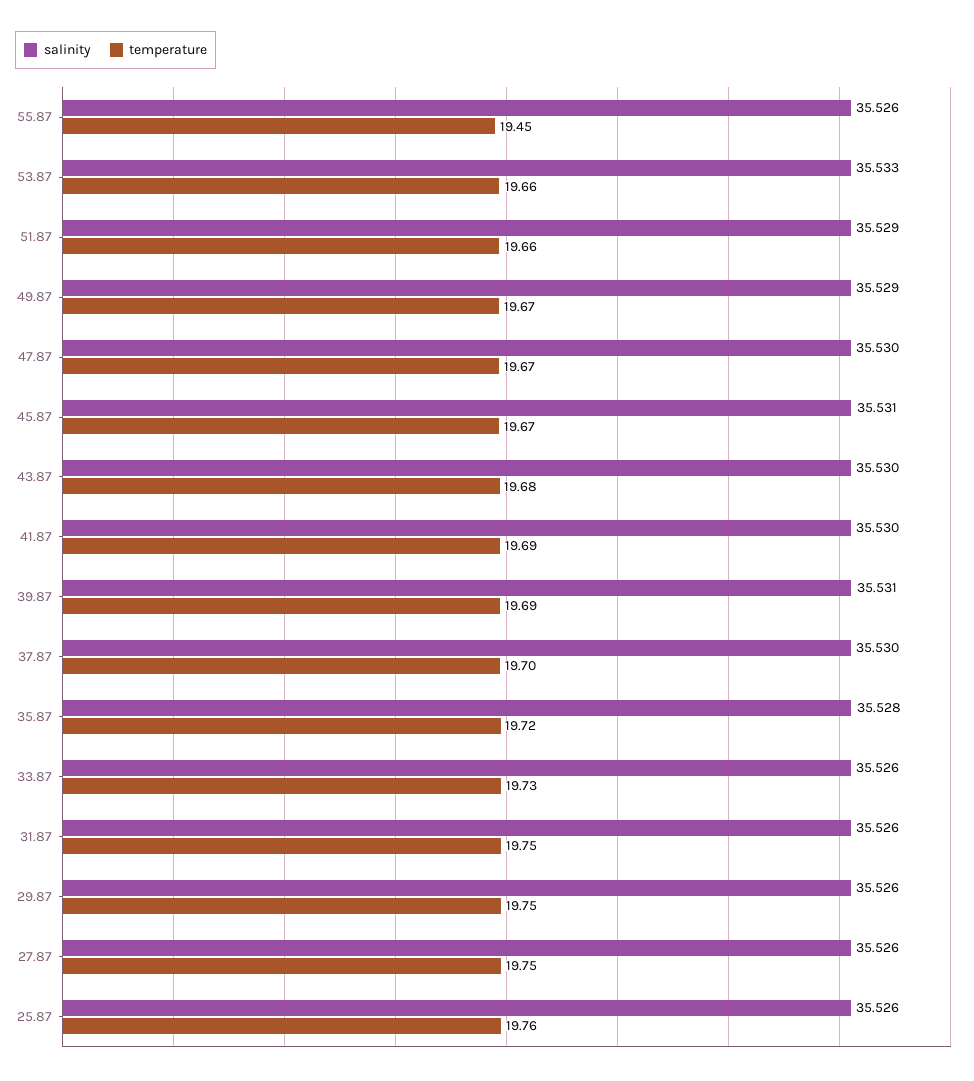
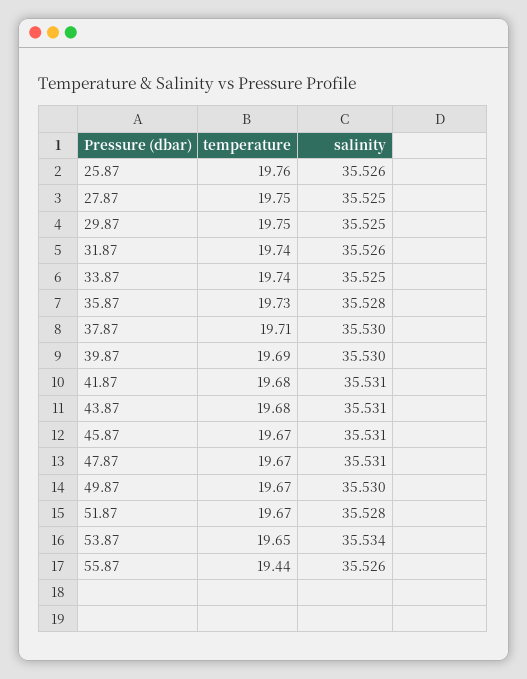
temperature, 55.87: 19.45 -> 19.44
salinity, 53.87: 35.533 -> 35.534
temperature, 53.87: 19.66 -> 19.65
salinity, 51.87: 35.529 -> 35.528
temperature, 51.87: 19.66 -> 19.67
salinity, 49.87: 35.529 -> 35.53
salinity, 47.87: 35.53 -> 35.531
salinity, 43.87: 35.53 -> 35.531
salinity, 41.87: 35.53 -> 35.531
temperature, 41.87: 19.69 -> 19.68
salinity, 39.87: 35.531 -> 35.53
temperature, 37.87: 19.7 -> 19.71
temperature, 35.87: 19.72 -> 19.73
salinity, 33.87: 35.526 -> 35.525
temperature, 33.87: 19.73 -> 19.74
temperature, 31.87: 19.75 -> 19.74
salinity, 29.87: 35.526 -> 35.525
salinity, 27.87: 35.526 -> 35.525

